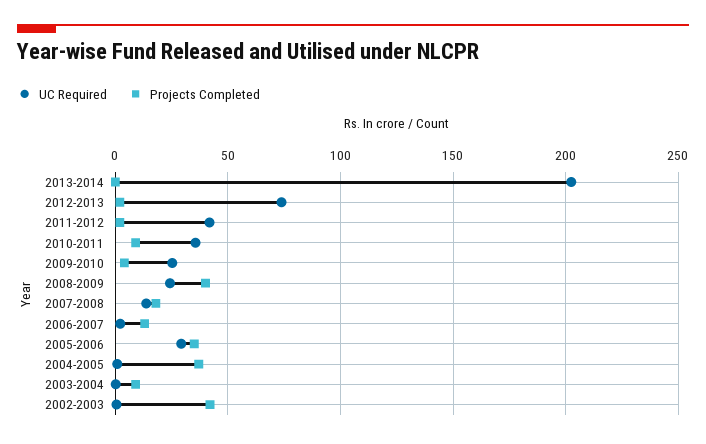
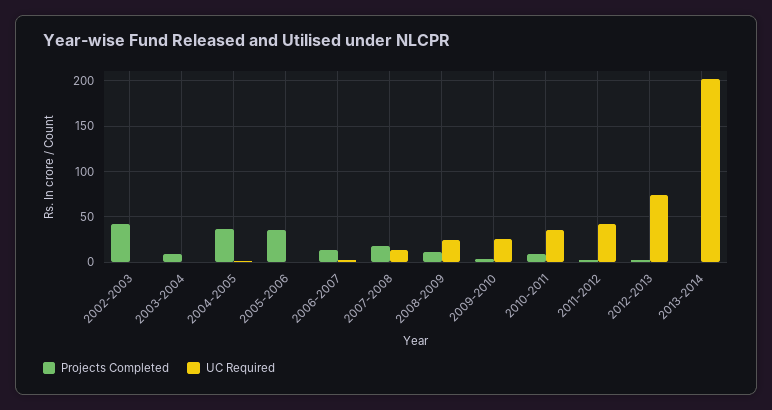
Projects Completed, 2008-2009: 40 -> 10
UC Required, 2005-2006: 30 -> 0

